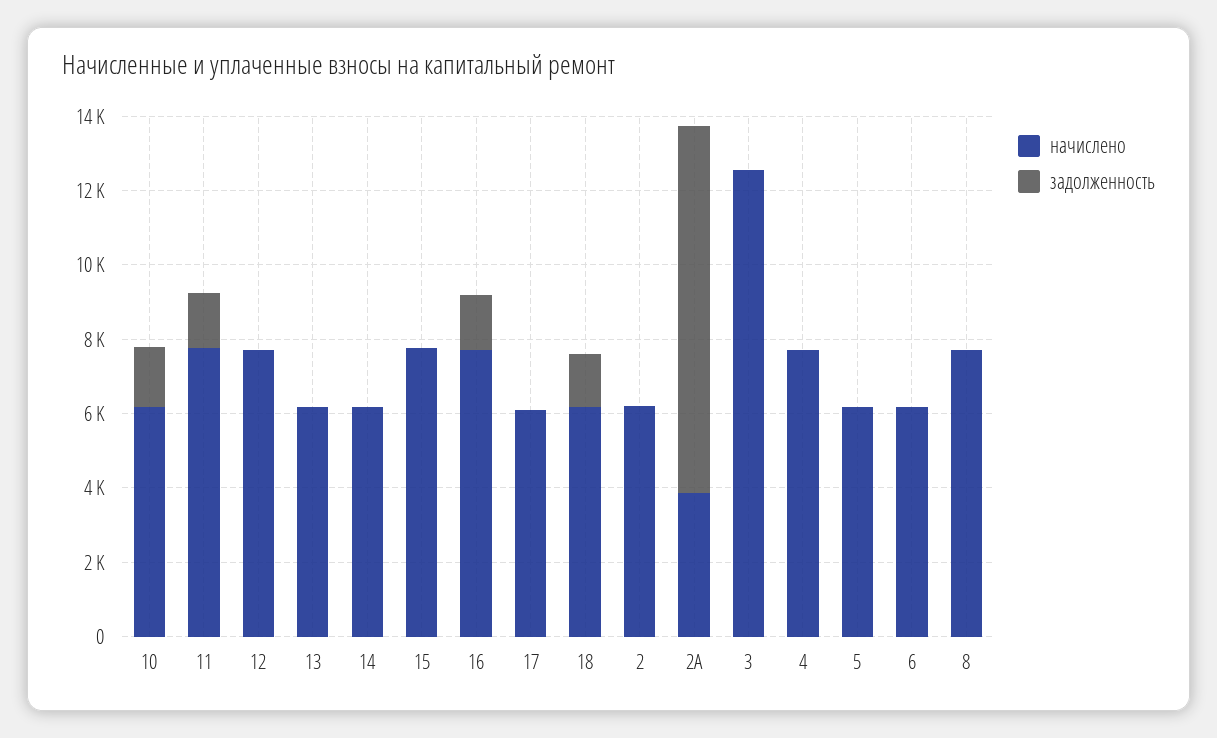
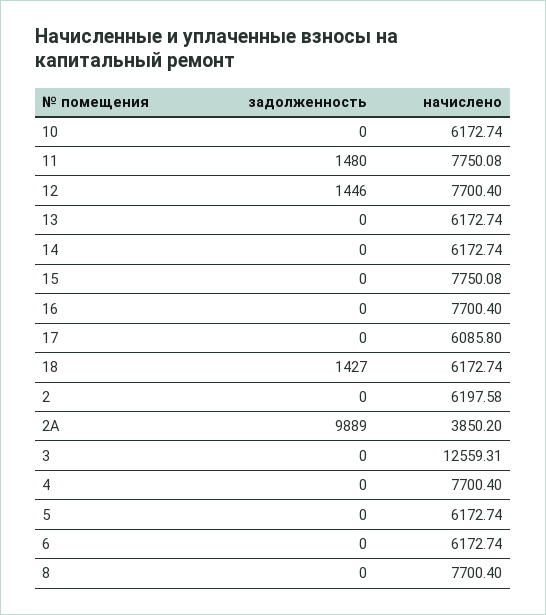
задолженность, 10: 1500 -> 0
задолженность, 12: 0 -> 1446
задолженность, 16: 1500 -> 0

